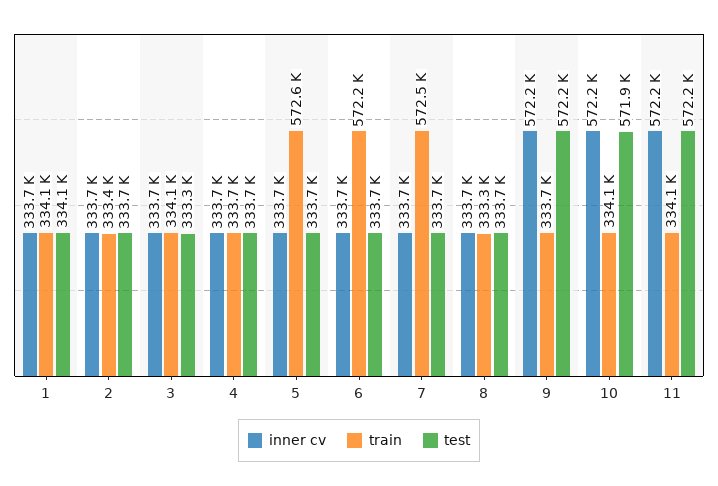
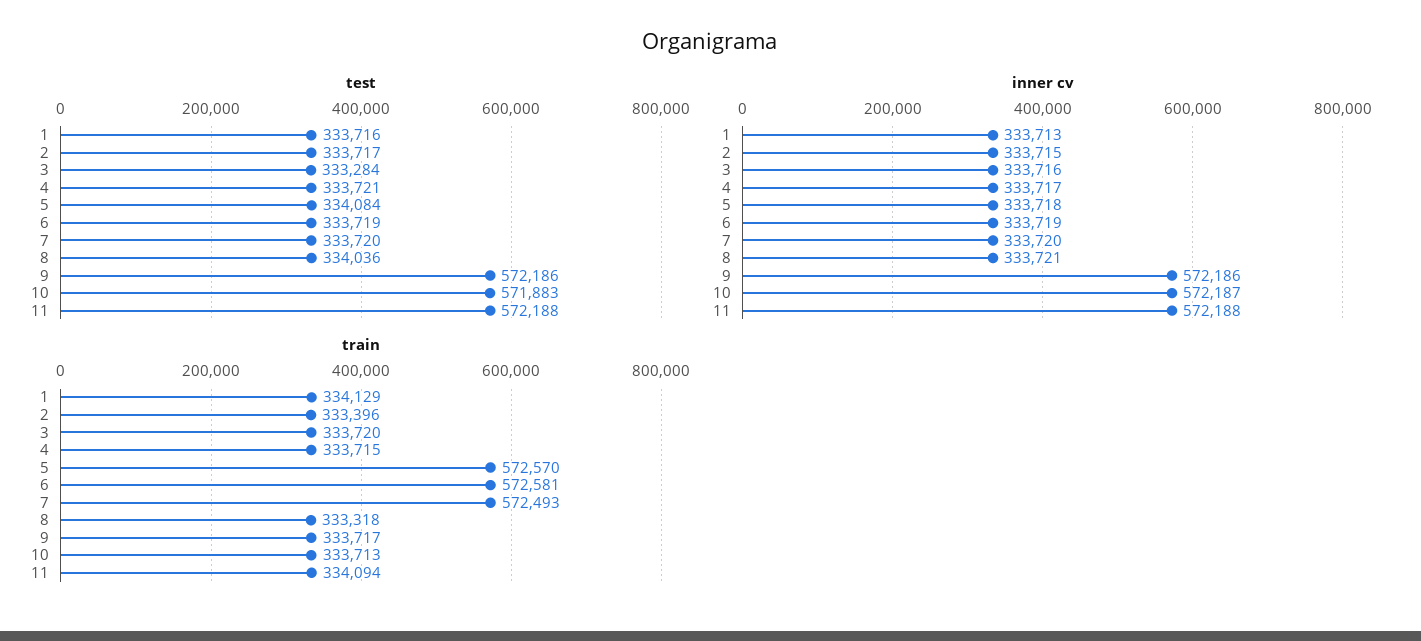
test, 1: 334100 -> 333716
train, 3: 334100 -> 333720
test, 5: 333700 -> 334084
train, 6: 572200 -> 572581
test, 8: 333700 -> 334036
train, 10: 334100 -> 333713

